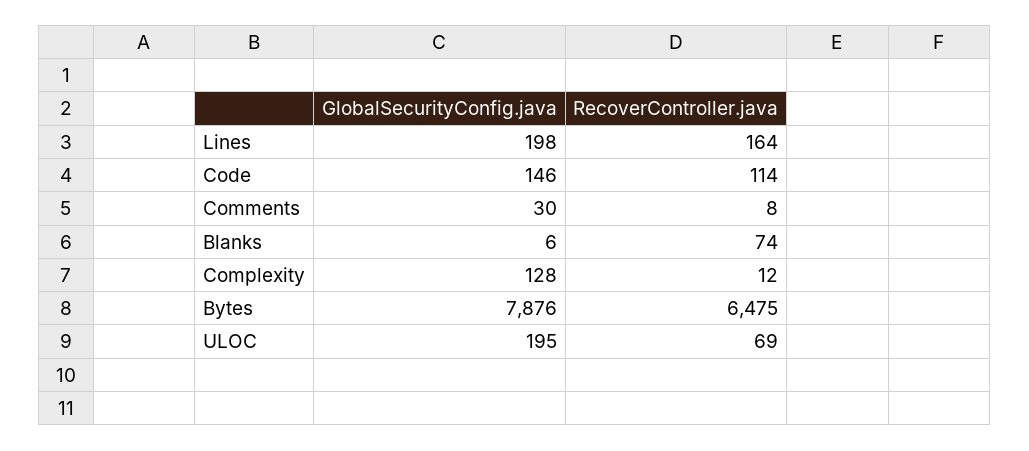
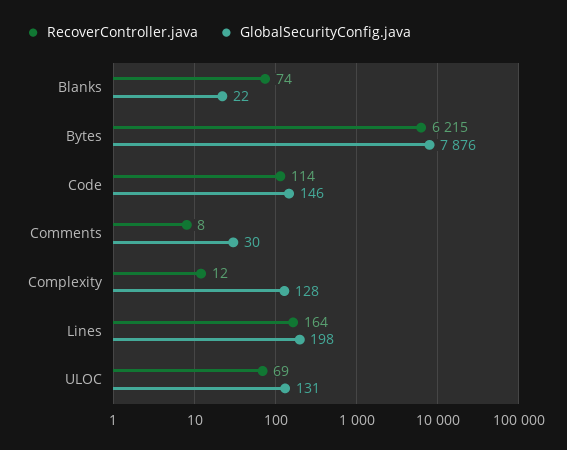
GlobalSecurityConfig.java, Blanks: 6 -> 22
RecoverController.java, Bytes: 6475 -> 6215
GlobalSecurityConfig.java, ULOC: 195 -> 131

